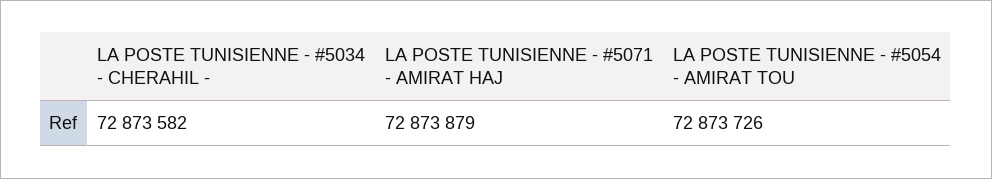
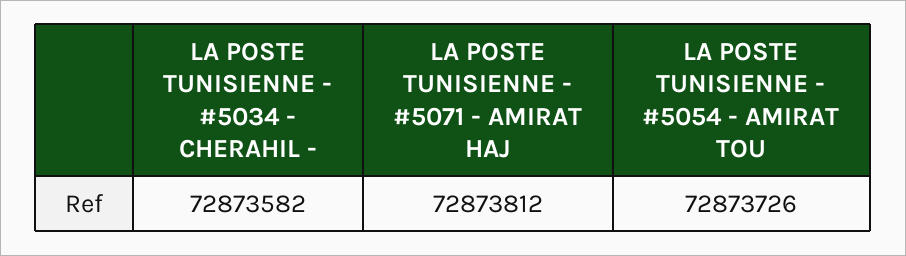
LA POSTE TUNISIENNE - #5071 - AMIRAT HAJ: 72873879 -> 72873812

